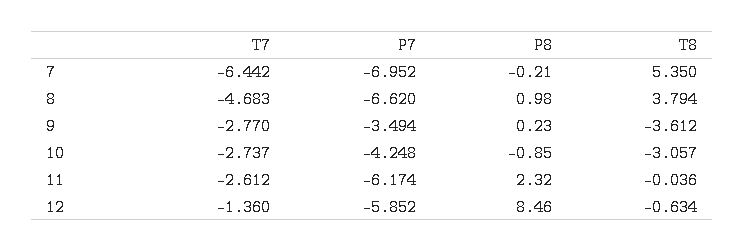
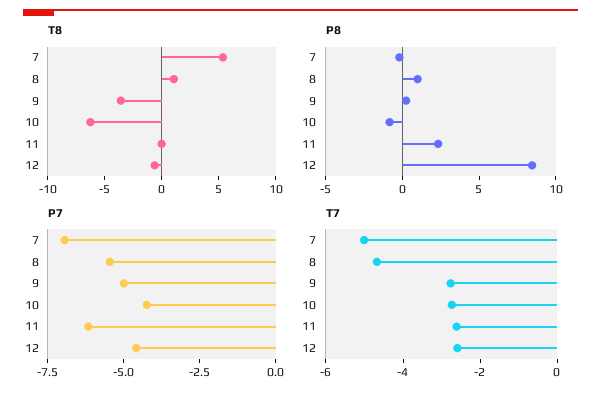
T7, 7: -6.442 -> -5
P7, 8: -6.62 -> -5.5
T8, 8: 3.794 -> 1
P7, 9: -3.494 -> -5
T8, 10: -3.057 -> -6
T7, 12: -1.36 -> -2.5
P7, 12: -5.852 -> -4.5

